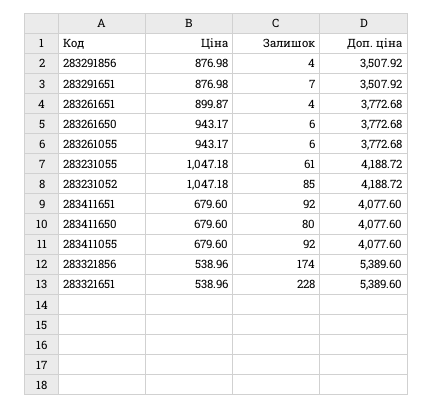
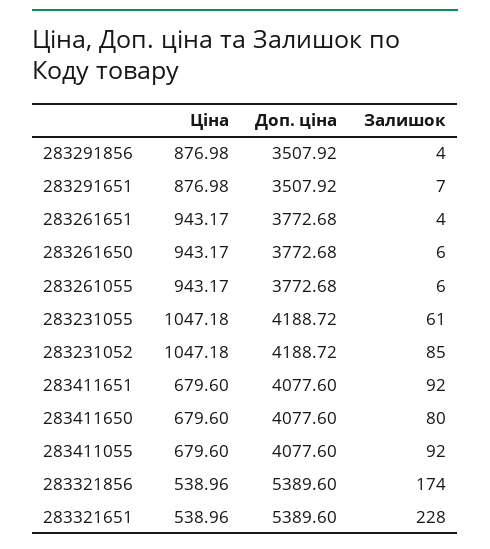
Ціна, 283261651: 899.87 -> 943.17

